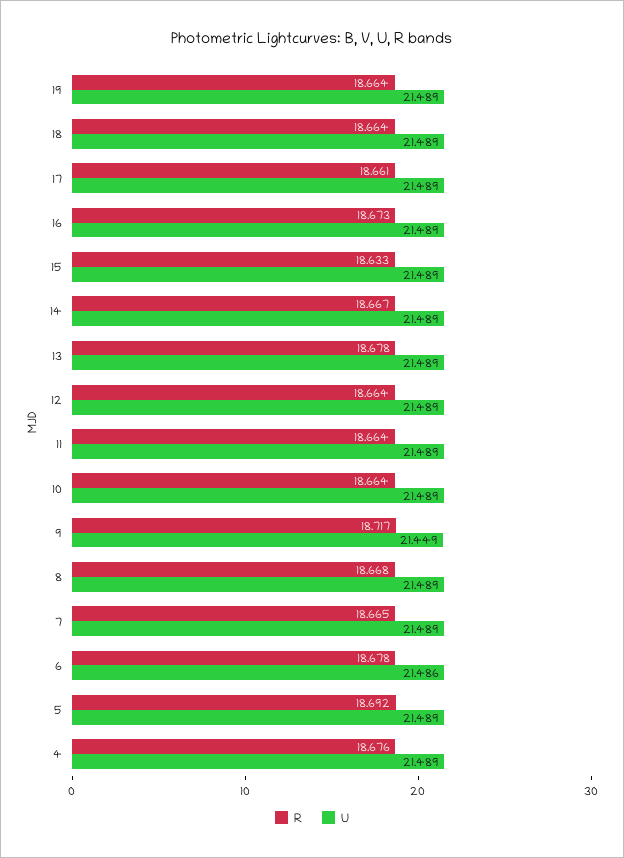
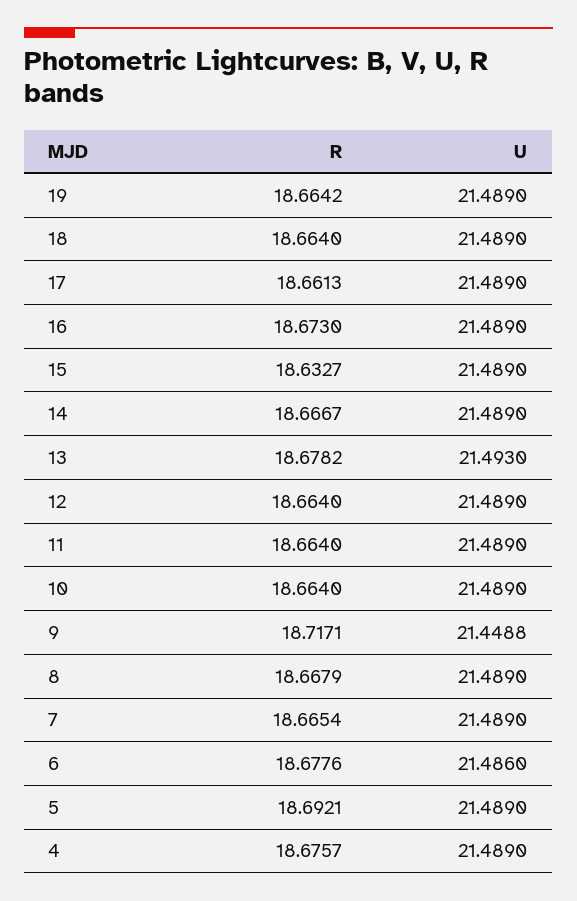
U, 13: 21.489 -> 21.493

